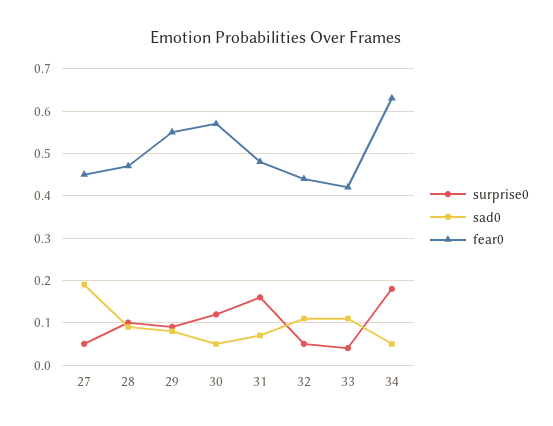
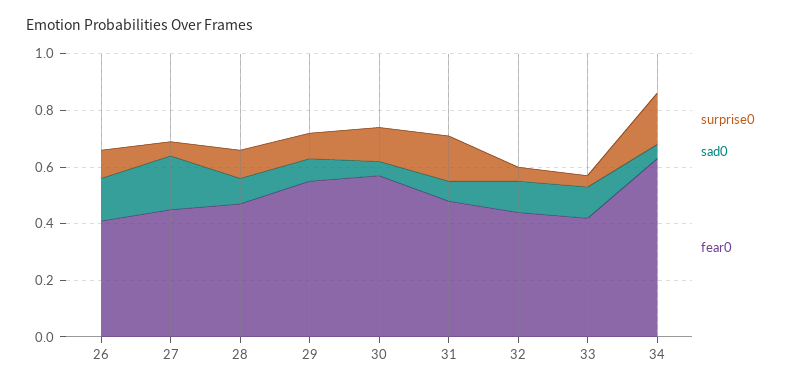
surprise0, 26: none -> 0.1
sad0, 26: none -> 0.15
fear0, 26: none -> 0.4

